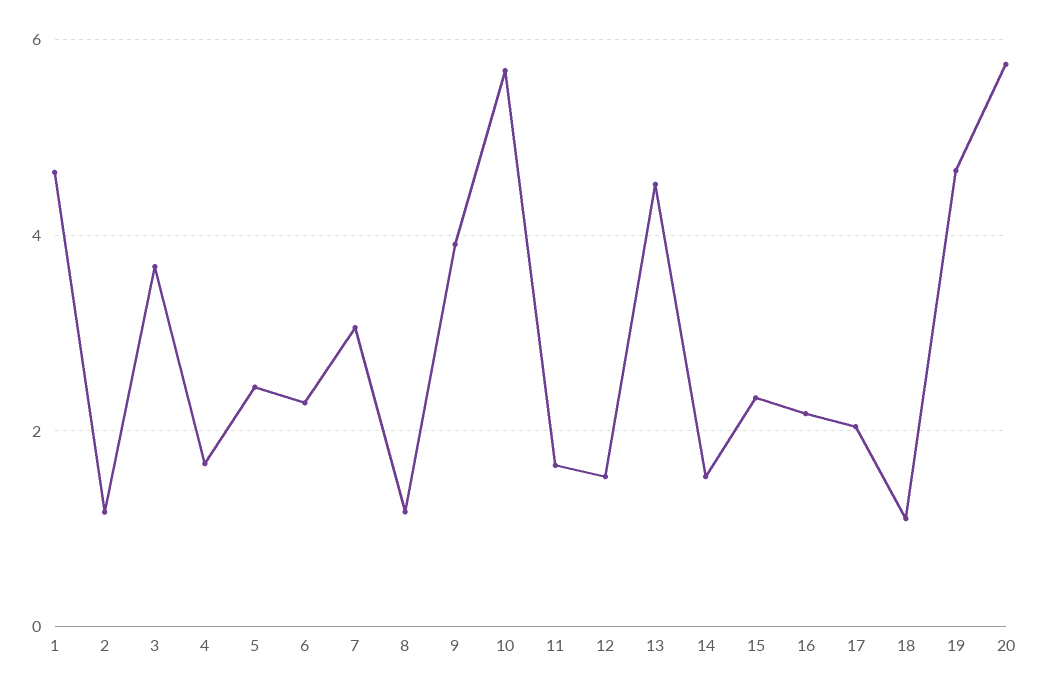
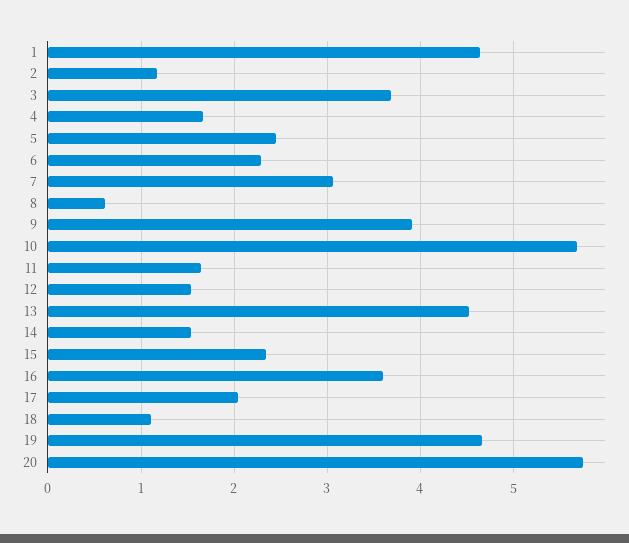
8: 1.2 -> 0.6
16: 2.2 -> 3.6

